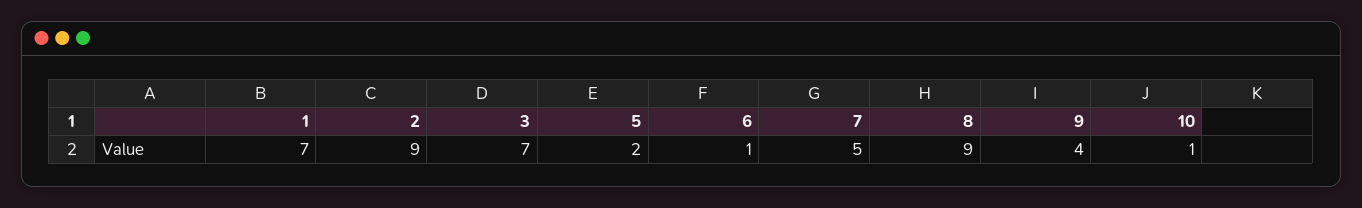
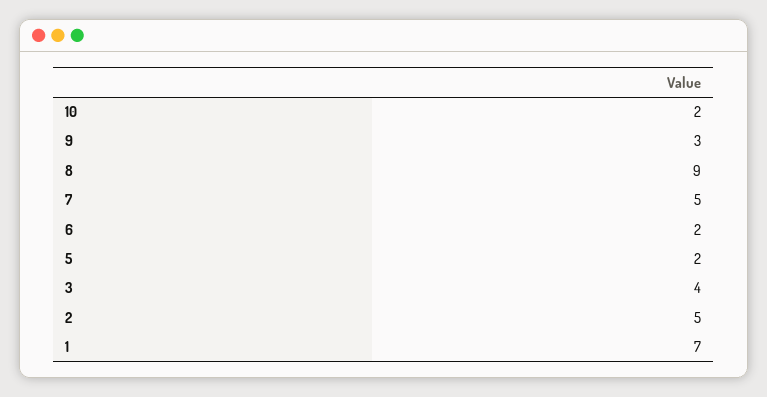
2: 9 -> 5
3: 7 -> 4
6: 1 -> 2
9: 4 -> 3
10: 1 -> 2

